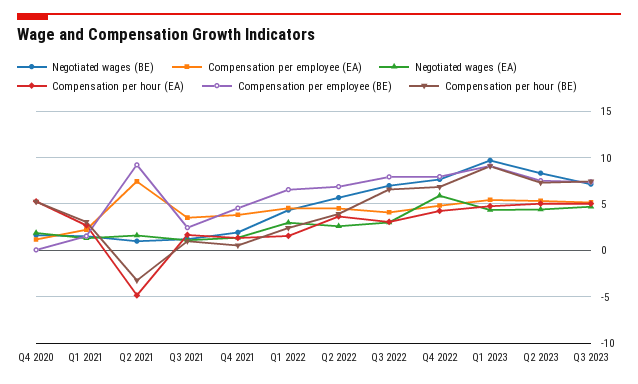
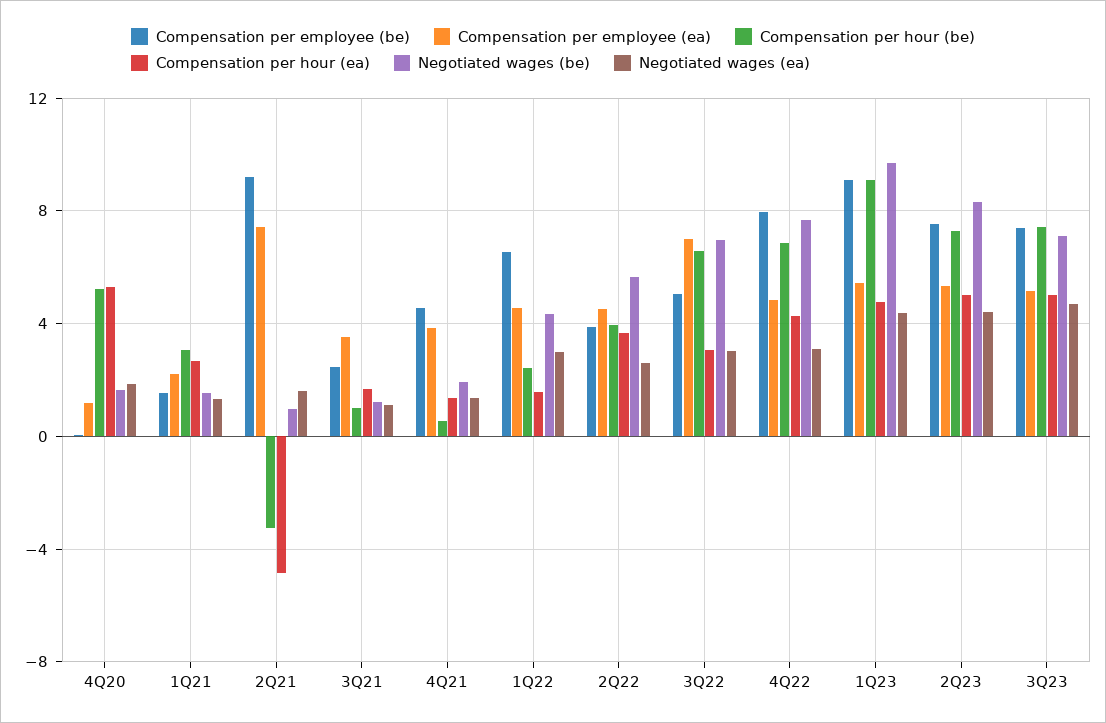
Compensation per employee (BE), Q2 2022: 7 -> 4
Compensation per employee (EA), Q3 2022: 4 -> 7
Compensation per employee (BE), Q3 2022: 8 -> 5
Negotiated wages (EA), Q4 2022: 6 -> 3

